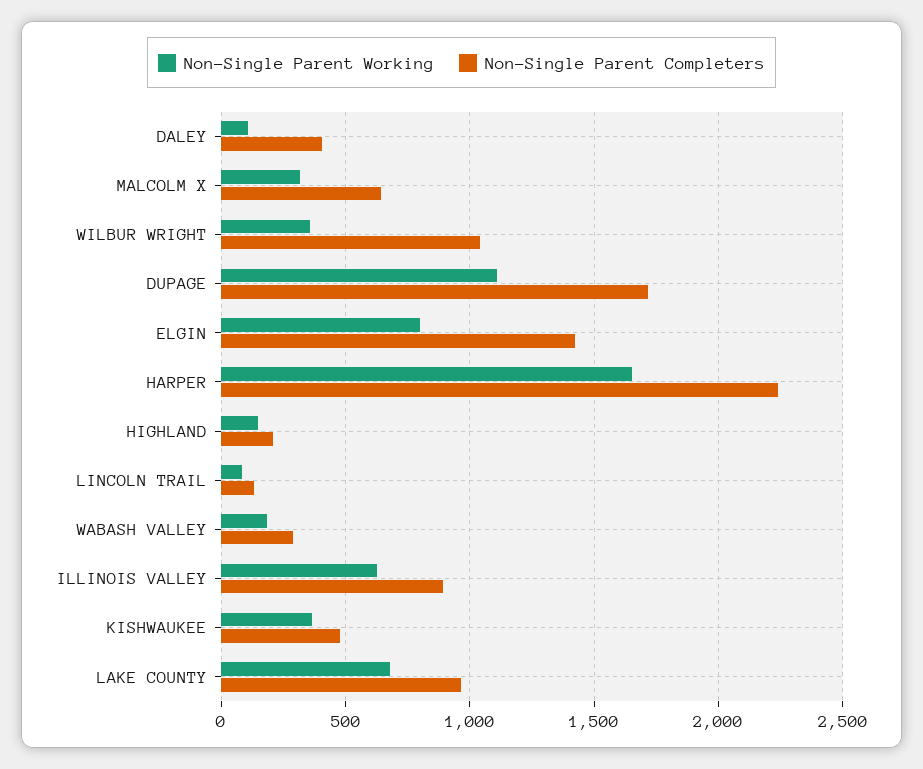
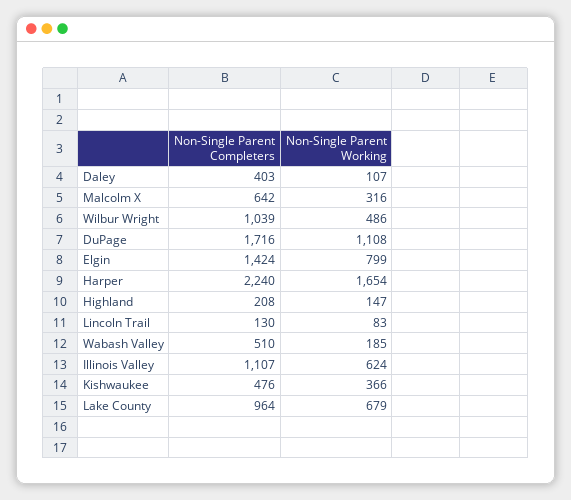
Non-Single Parent Working, WILBUR WRIGHT: 350 -> 486
Non-Single Parent Completers, WABASH VALLEY: 300 -> 510
Non-Single Parent Completers, ILLINOIS VALLEY: 900 -> 1107

